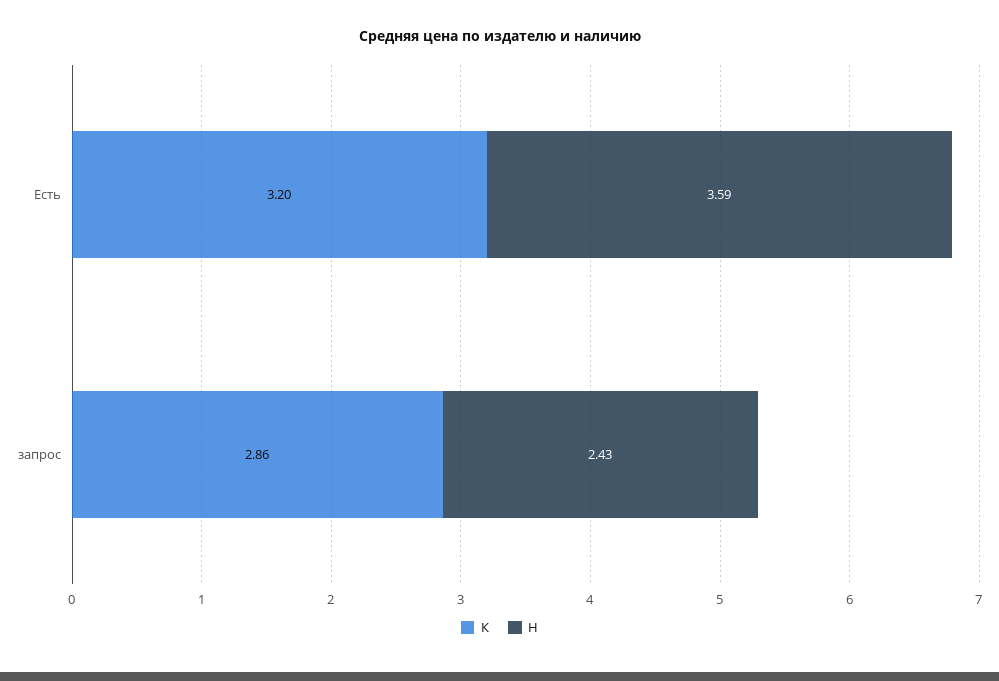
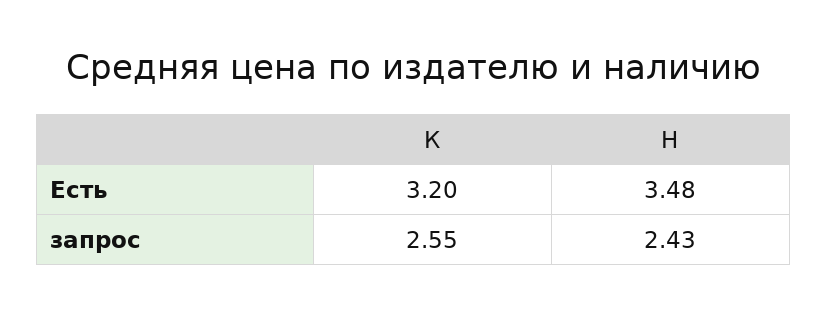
Н, Есть: 3.59 -> 3.48
К, запрос: 2.86 -> 2.55

